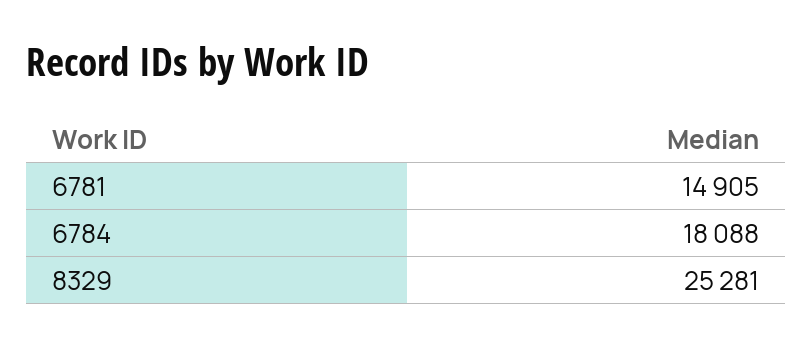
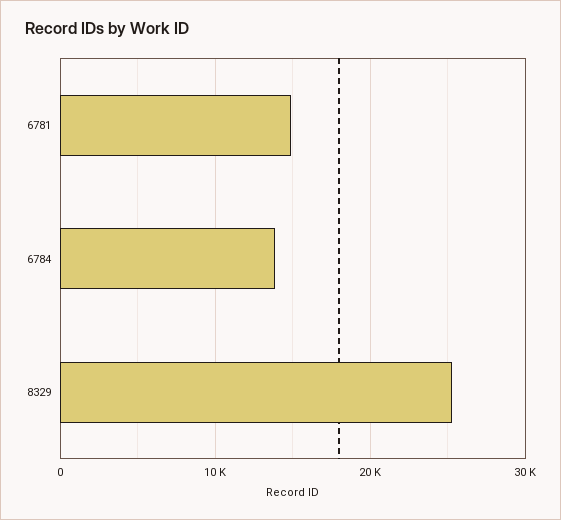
6784: 18088 -> 14000

